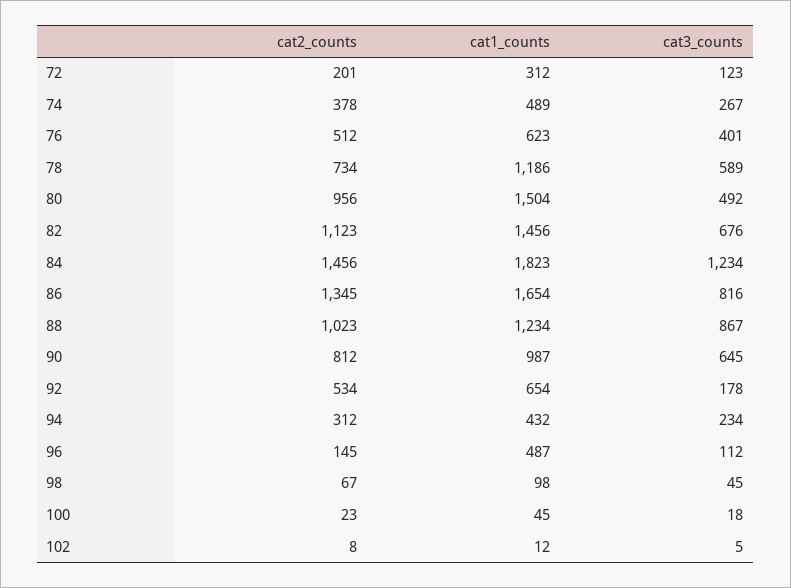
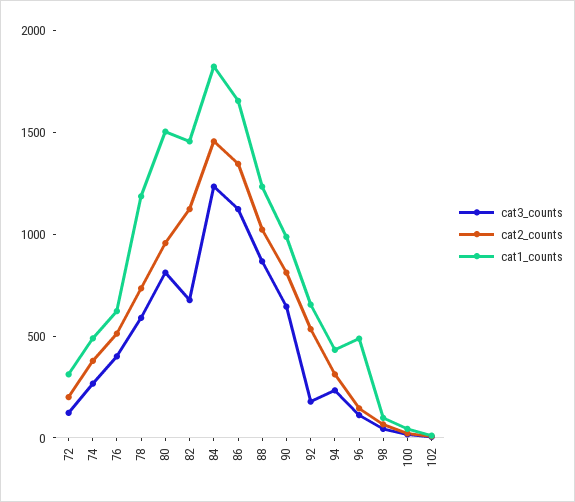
cat3_counts, 80: 492 -> 800
cat3_counts, 86: 816 -> 1100

